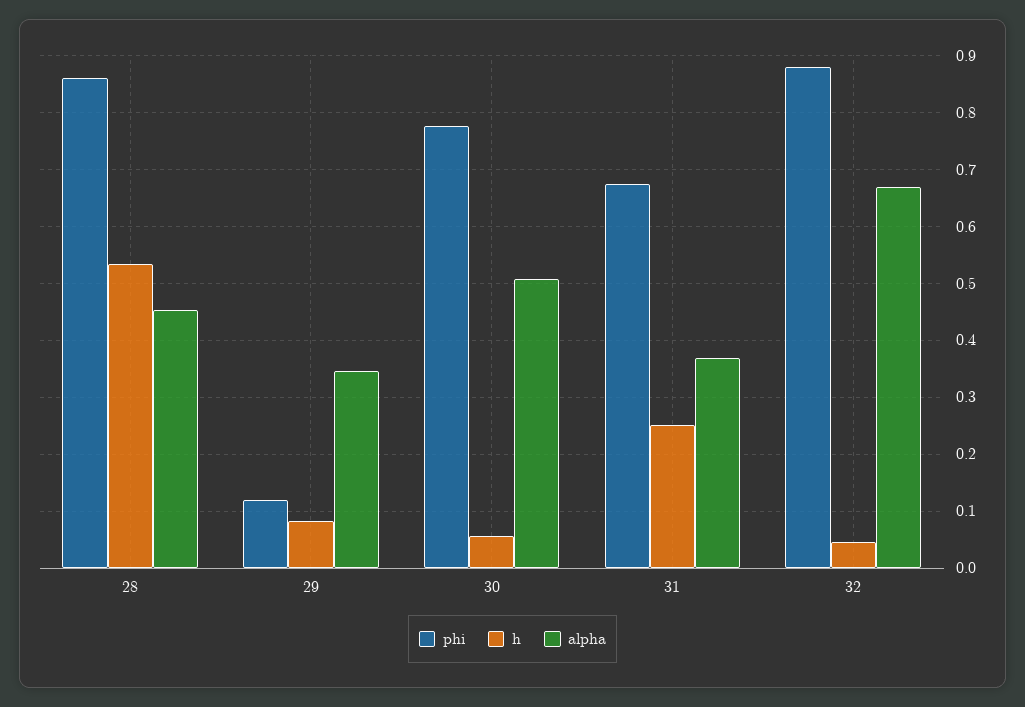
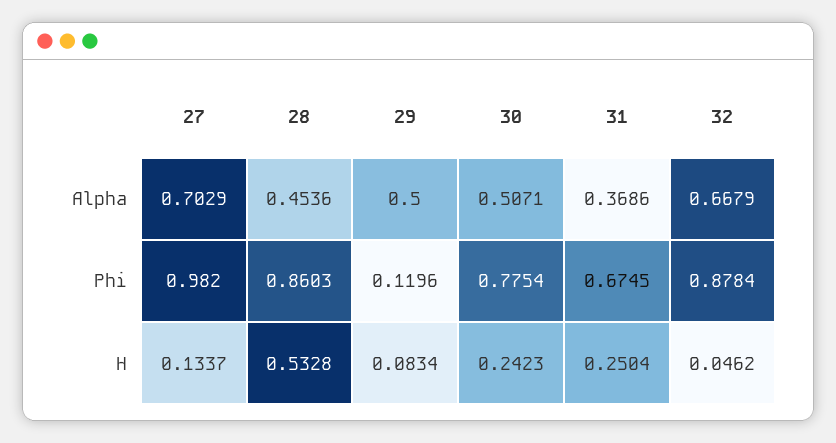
alpha, 29: 0.34 -> 0.5
h, 30: 0.06 -> 0.2423
alpha, 27: none -> 0.7029
phi, 27: none -> 0.982
h, 27: none -> 0.1337

